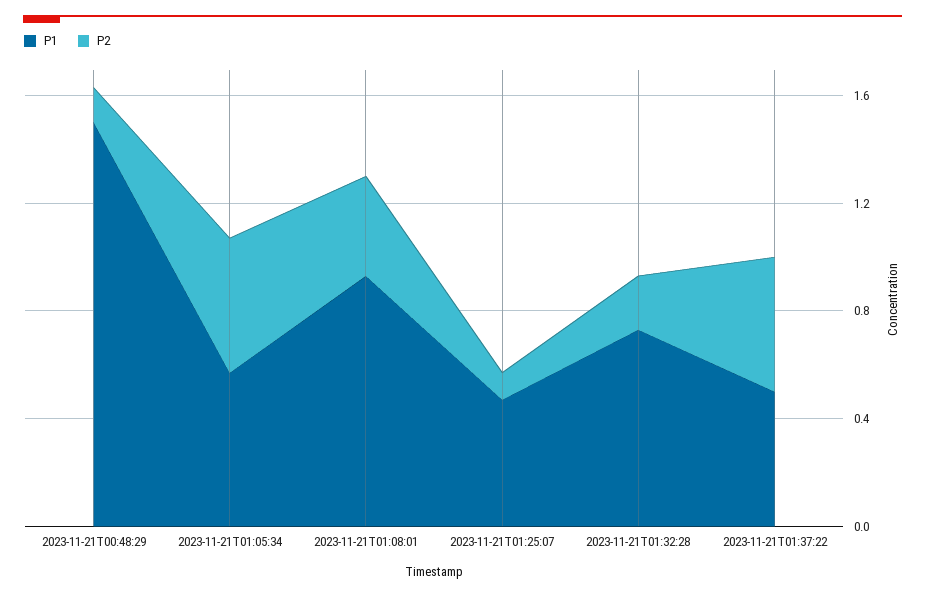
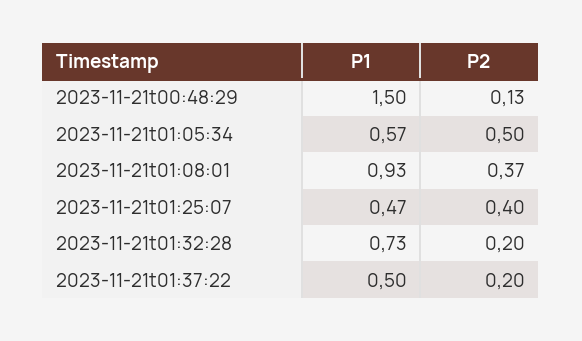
P2, 2023-11-21T01:25:07: 0.1 -> 0.4
P2, 2023-11-21T01:37:22: 0.5 -> 0.2

